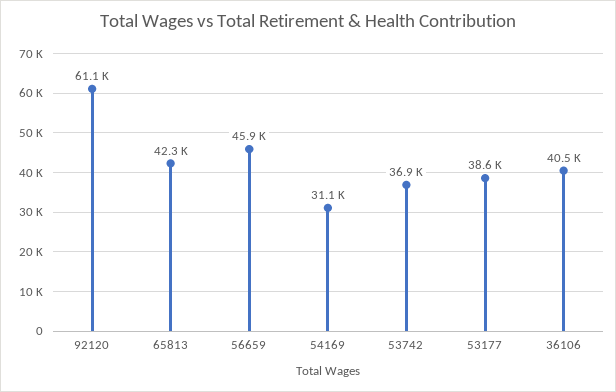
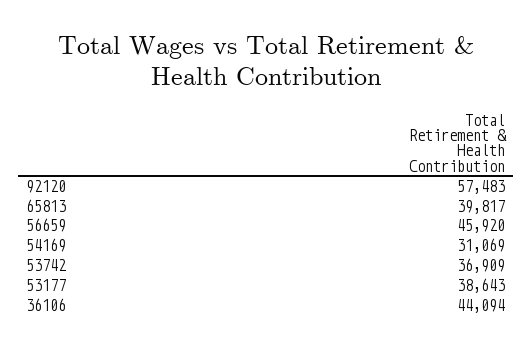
92120: 61100 -> 57483
65813: 42300 -> 39817
36106: 40500 -> 44094

